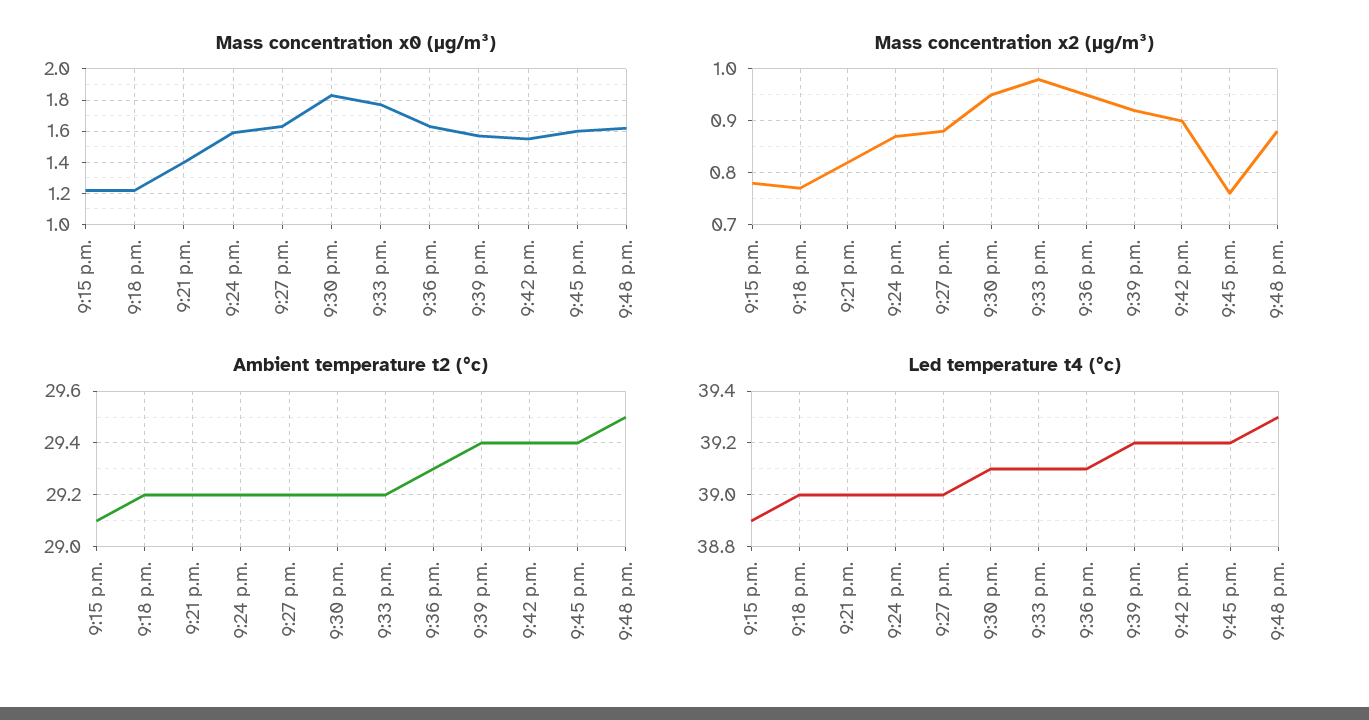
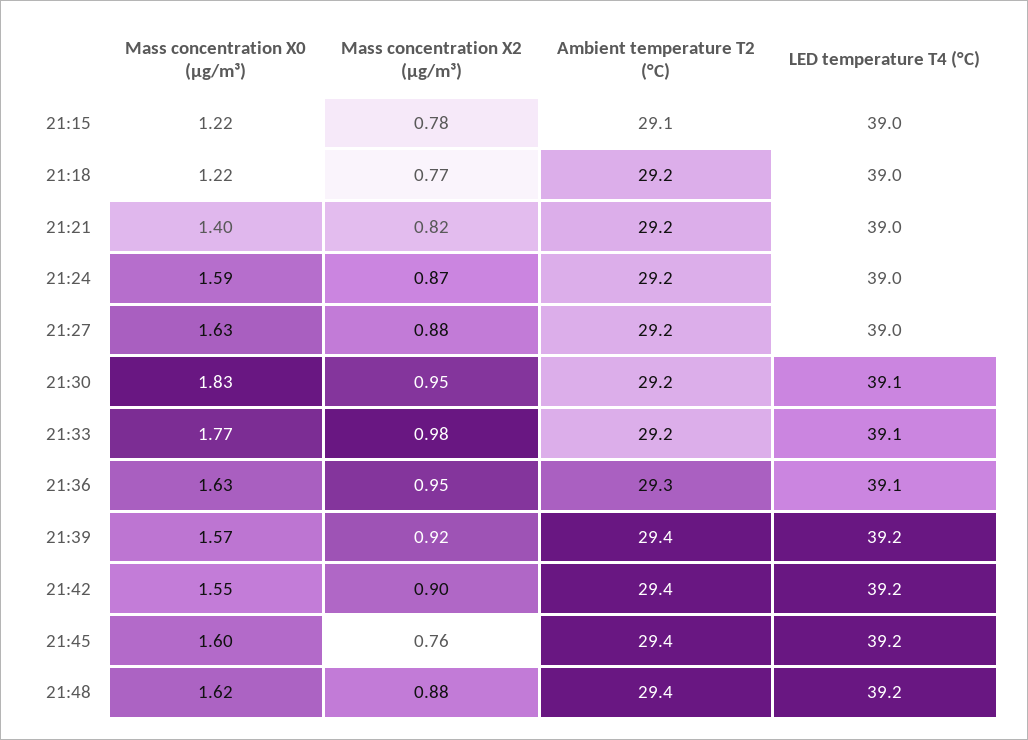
Ambient temperature t2 (°c), 9:48 p.m.: 29.5 -> 29.4
Led temperature t4 (°c), 9:15 p.m.: 38.9 -> 39
Led temperature t4 (°c), 9:48 p.m.: 39.3 -> 39.2

